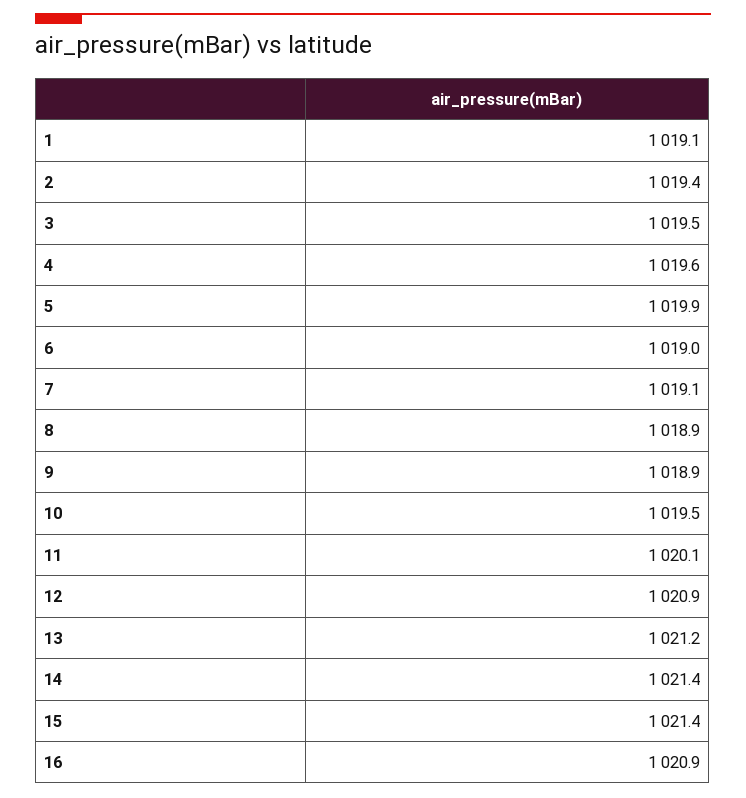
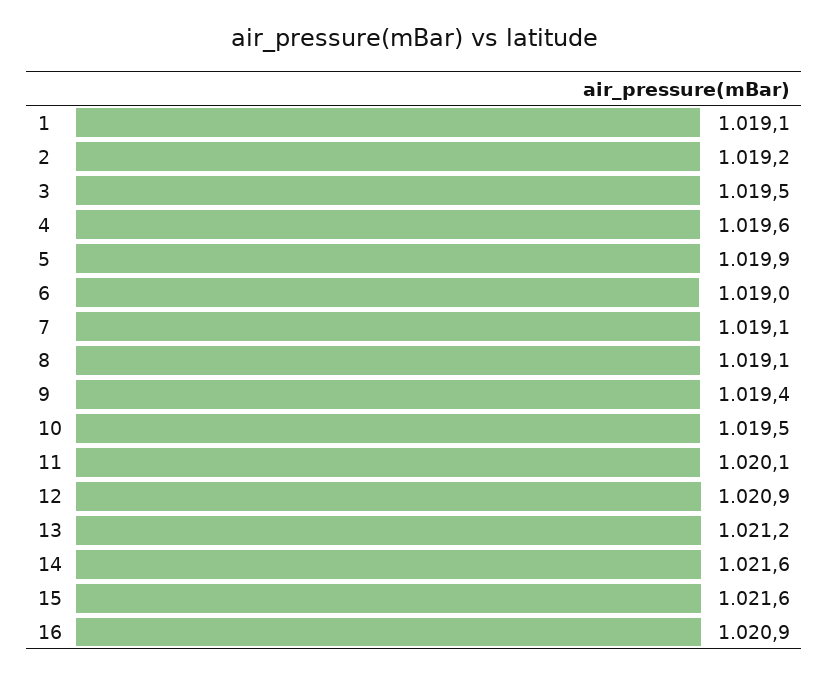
2: 1019.4 -> 1019.2
8: 1018.9 -> 1019.1
9: 1018.9 -> 1019.4
14: 1021.4 -> 1021.6
15: 1021.4 -> 1021.6

